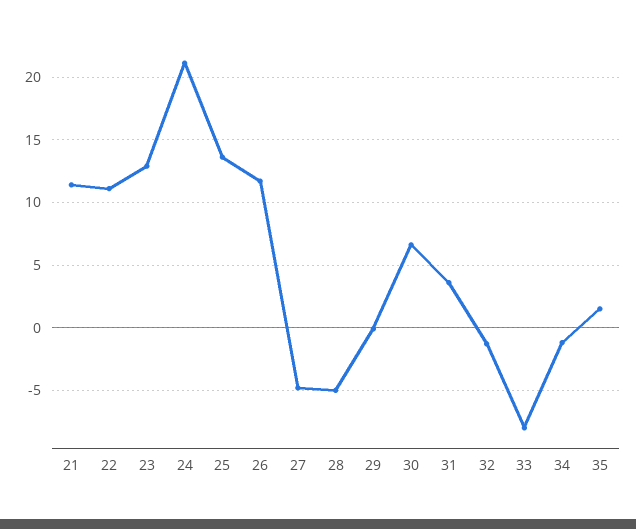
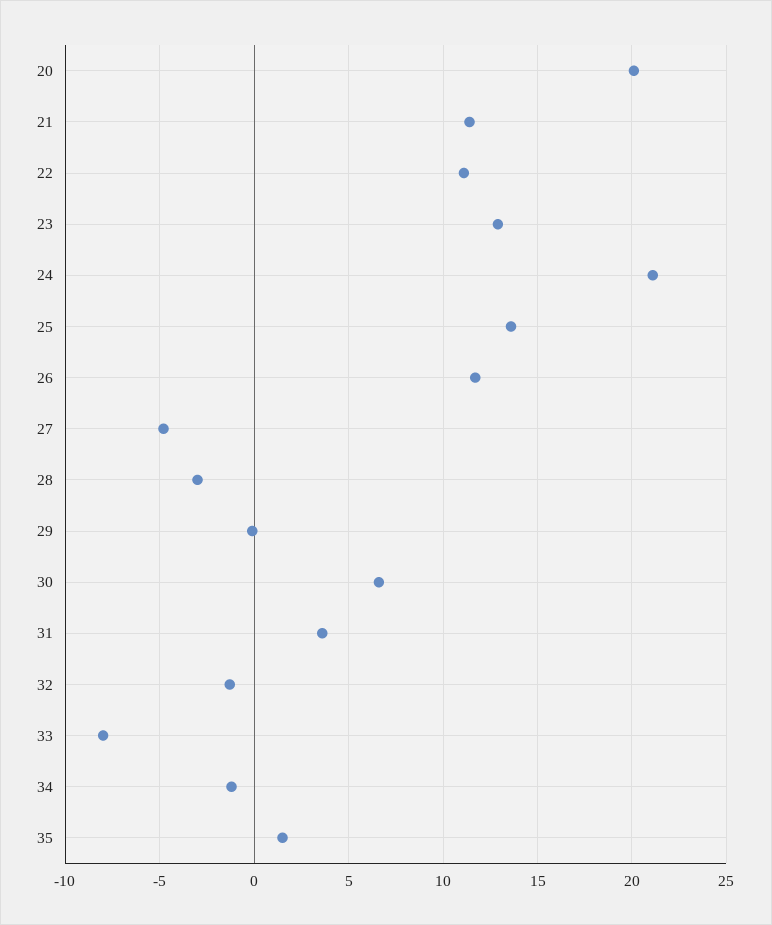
28: -5 -> -3
20: none -> 20

